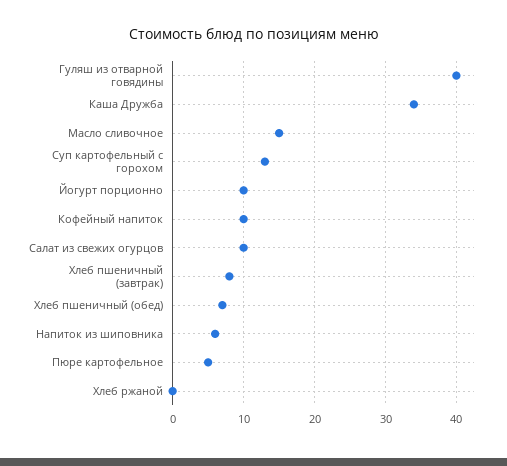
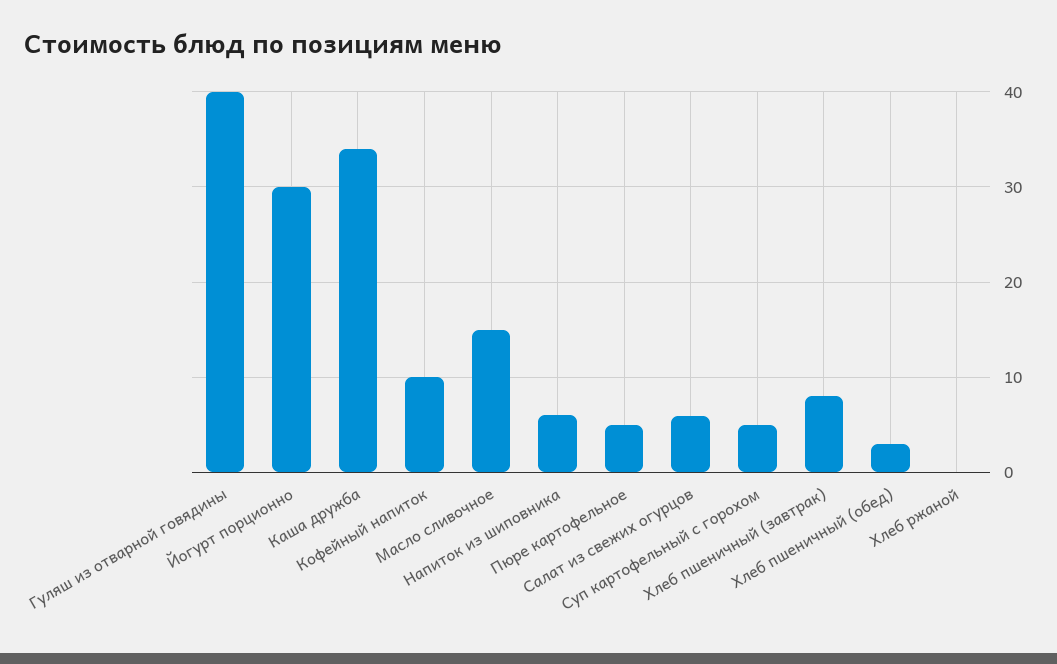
Суп картофельный с горохом: 13 -> 5
Йогурт порционно: 10 -> 30
Салат из свежих огурцов: 10 -> 6
Хлеб пшеничный (обед): 7 -> 3

